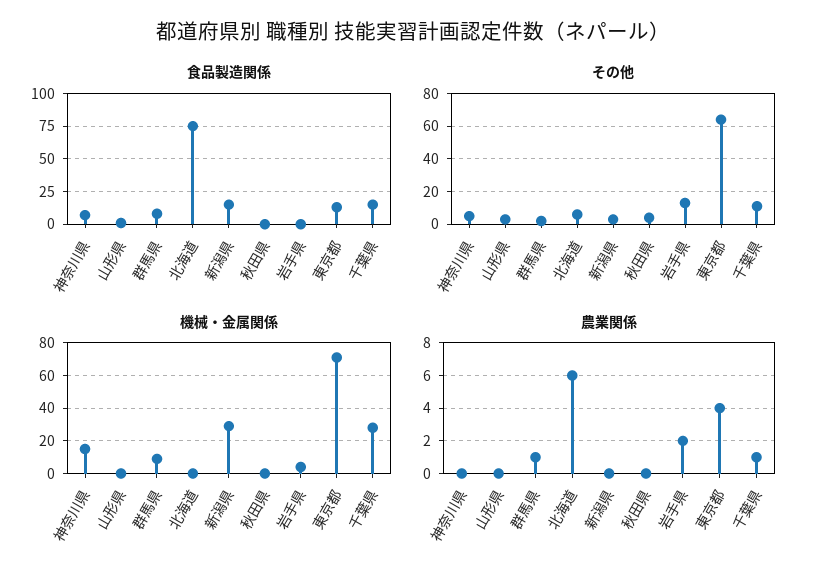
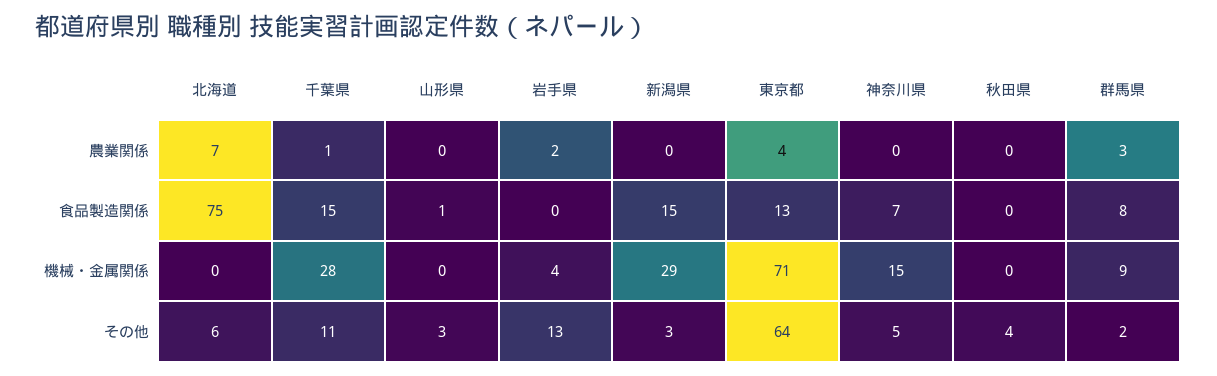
農業関係, 群馬県: 1 -> 3
農業関係, 北海道: 6 -> 7

